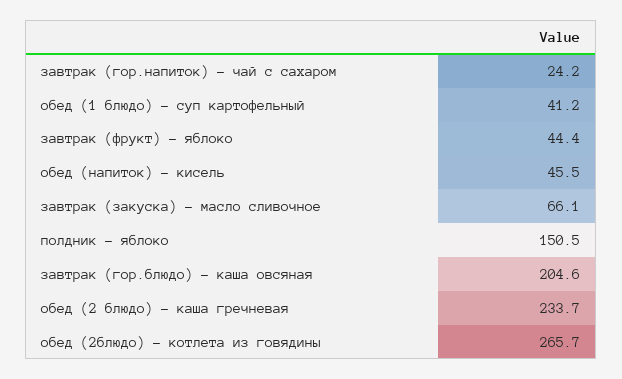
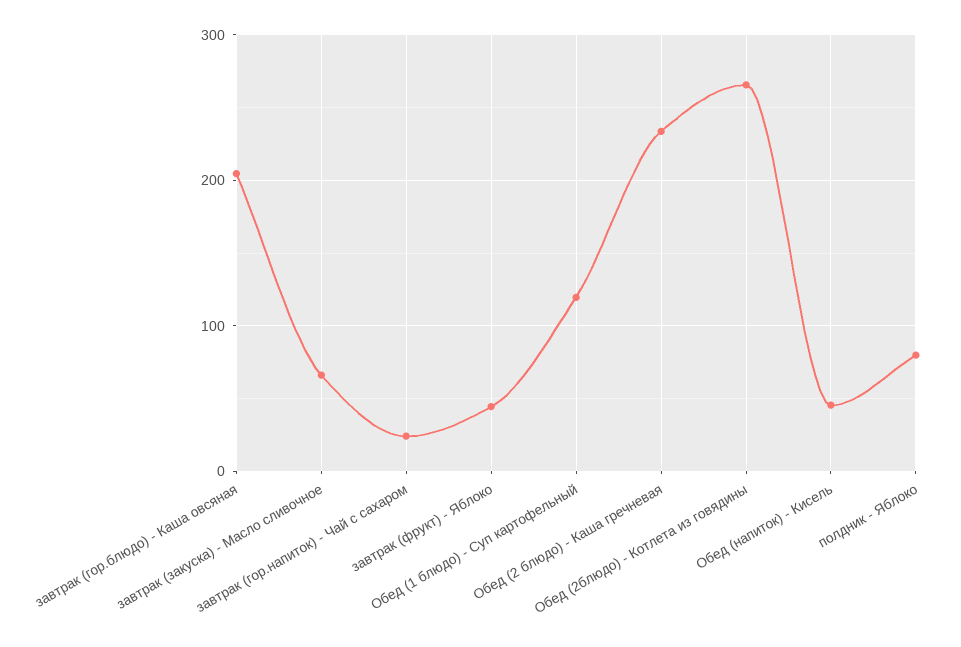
обед (1 блюдо) - суп картофельный: 41.2 -> 120
полдник - яблоко: 150.5 -> 80

